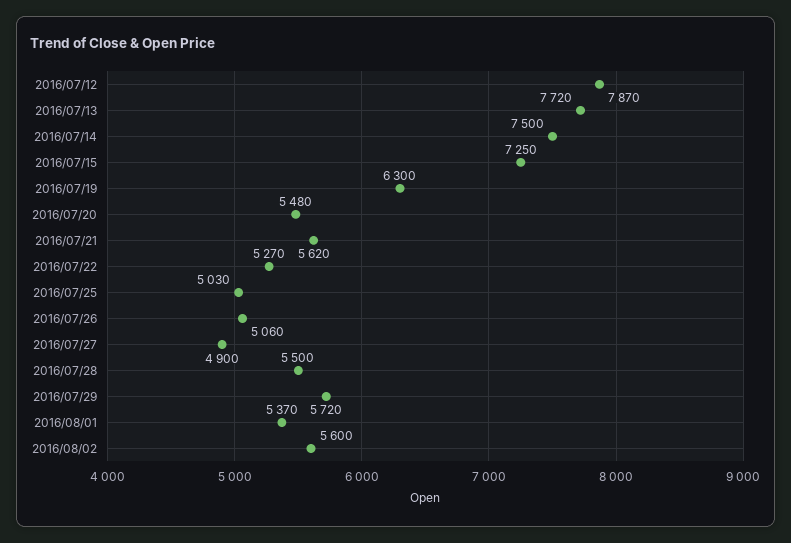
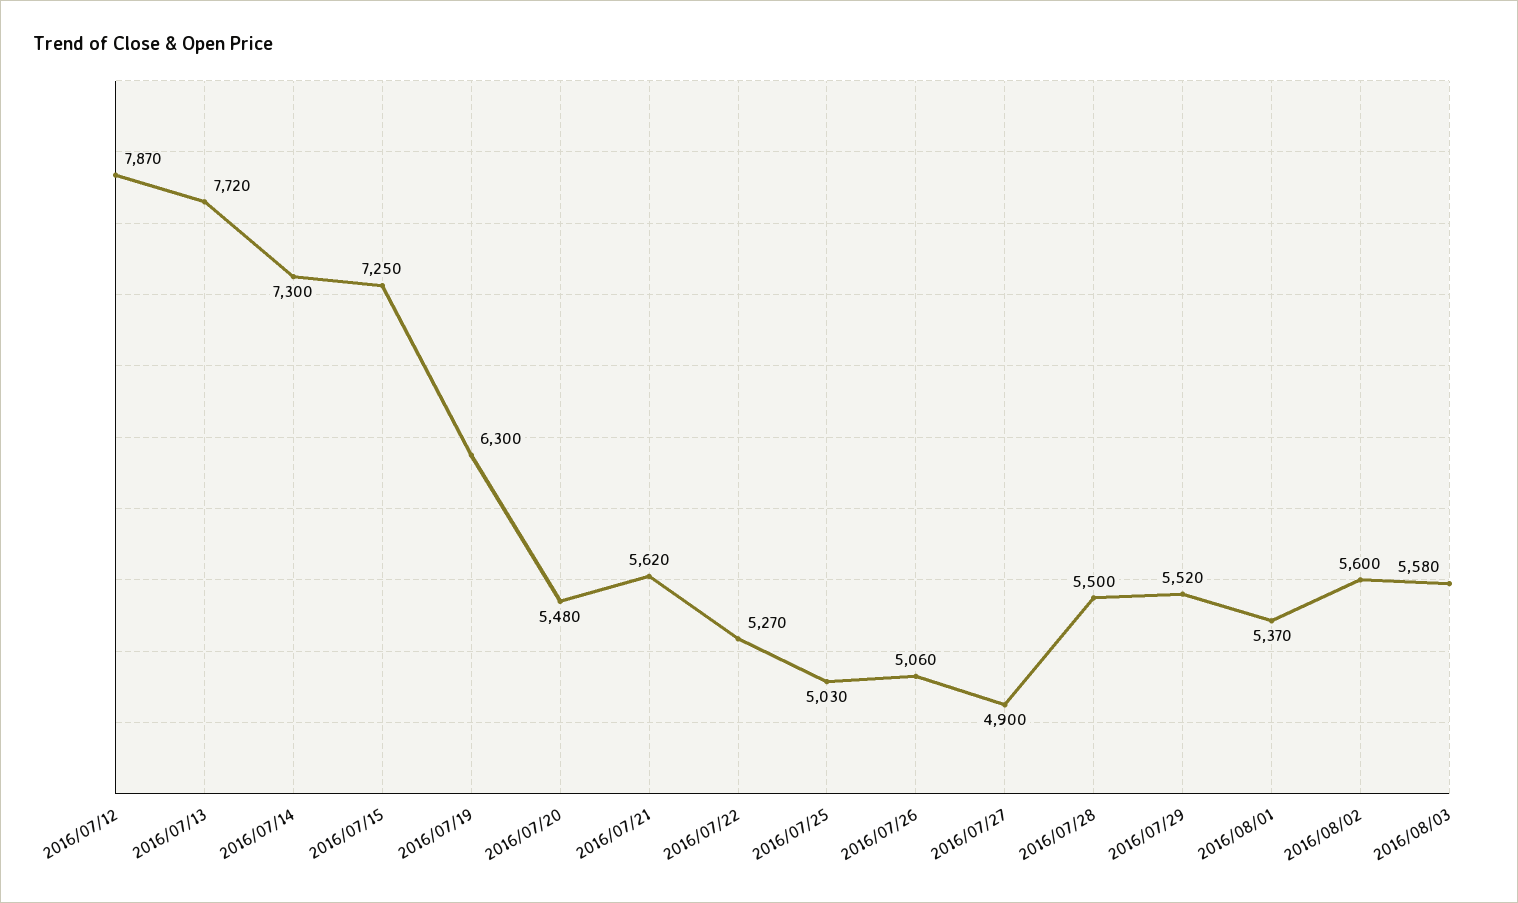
2016/07/14: 7500 -> 7300
2016/07/29: 5720 -> 5520
2016/08/03: none -> 5580

